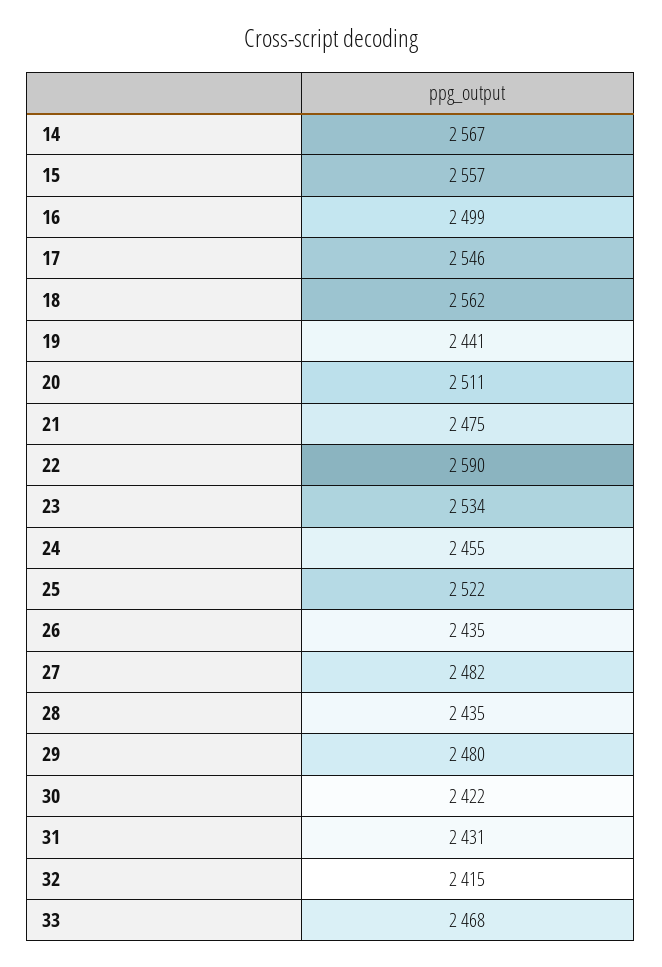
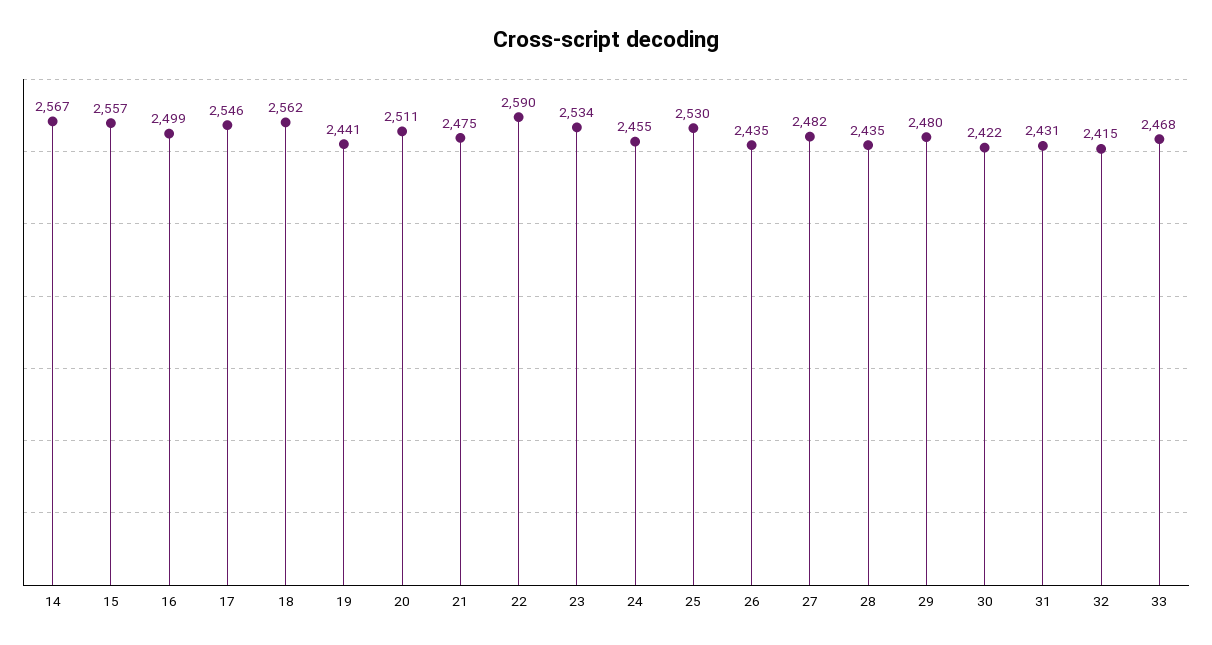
25: 2522 -> 2530

